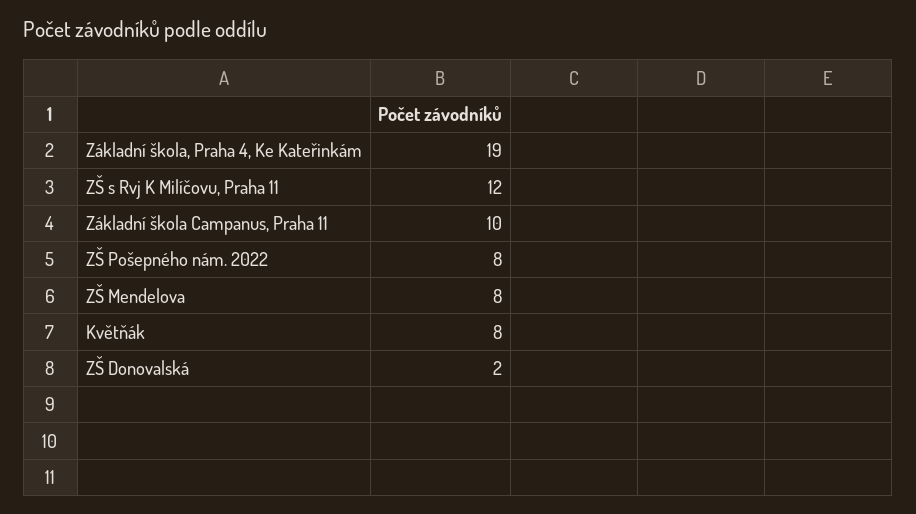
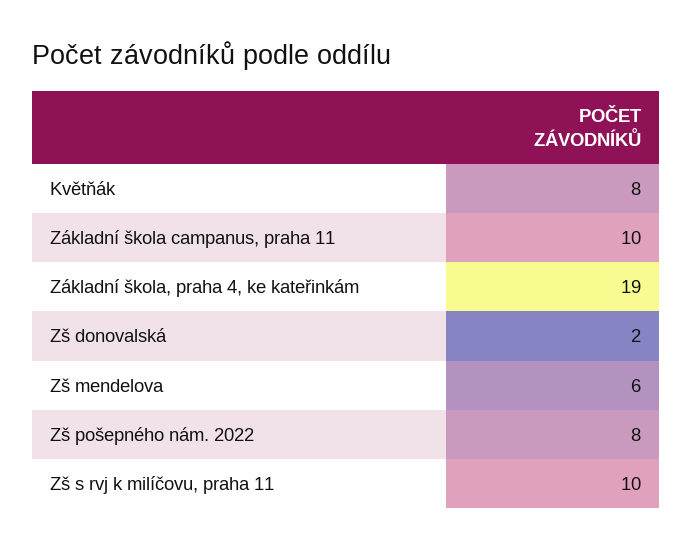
ZŠ s Rvj K Milíčovu, Praha 11: 12 -> 10
ZŠ Mendelova: 8 -> 6

